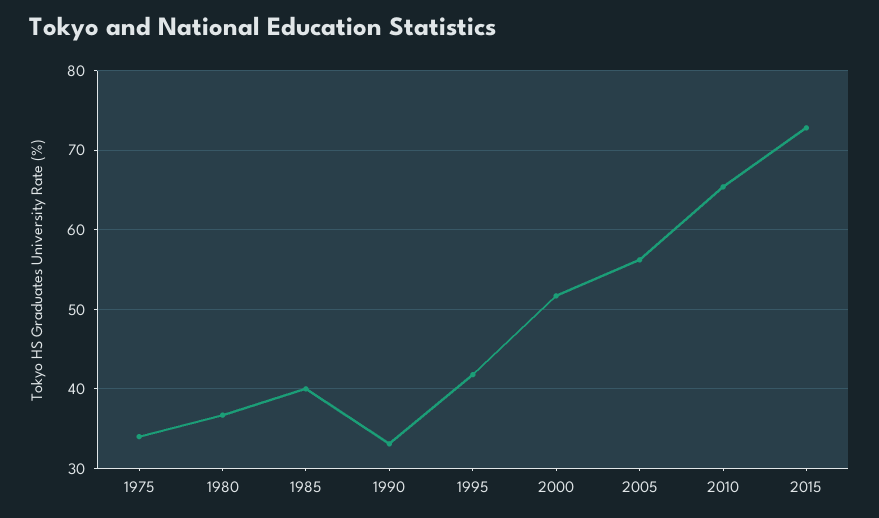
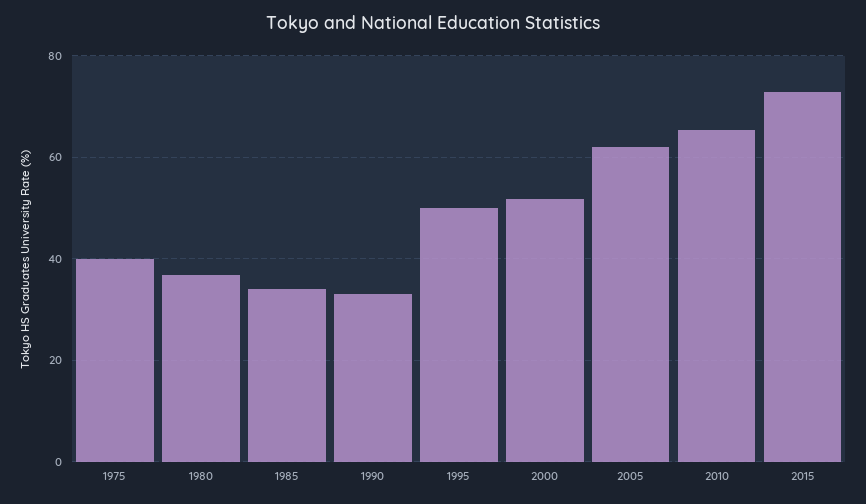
1975: 34 -> 40
1985: 40 -> 34
1995: 42 -> 50
2005: 56 -> 62

